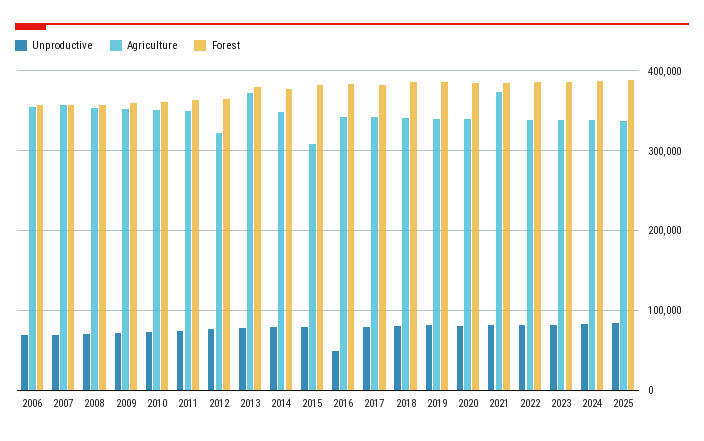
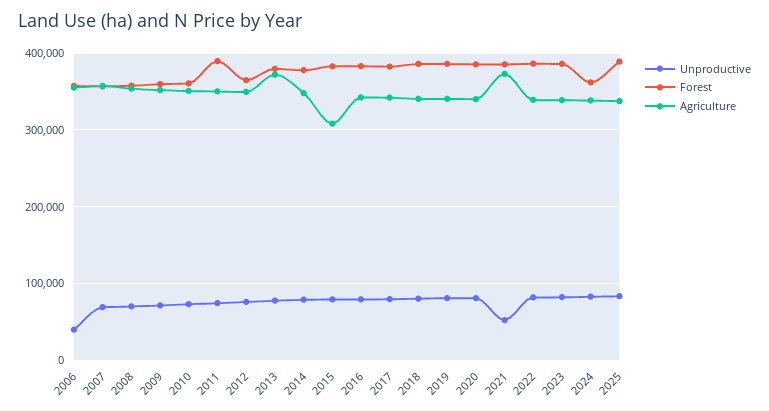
Unproductive, 2006: 70000 -> 40000
Forest, 2011: 360000 -> 390000
Agriculture, 2012: 320000 -> 350000
Unproductive, 2016: 50000 -> 80000
Unproductive, 2021: 80000 -> 50000
Forest, 2024: 390000 -> 360000

